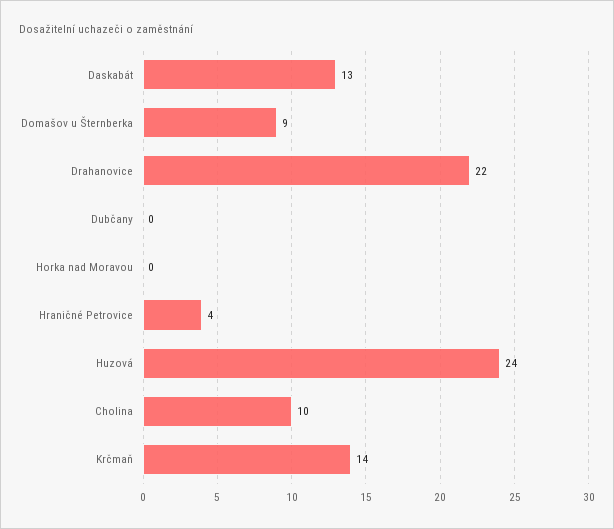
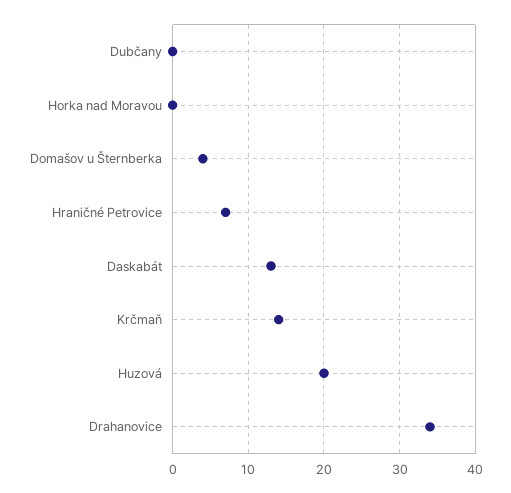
Domašov u Šternberka: 9 -> 4
Drahanovice: 22 -> 34
Hraničné Petrovice: 4 -> 7
Huzová: 24 -> 20
Cholina: 10 -> none

